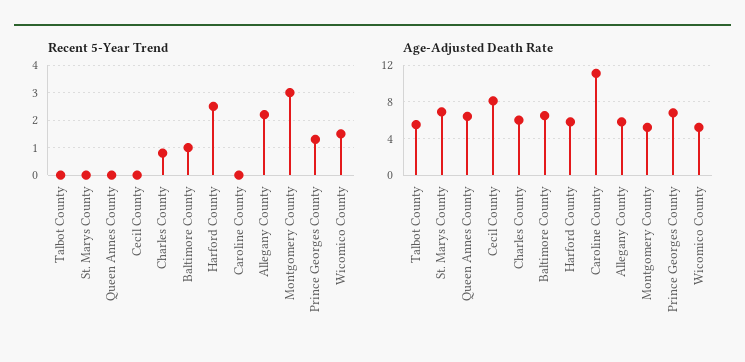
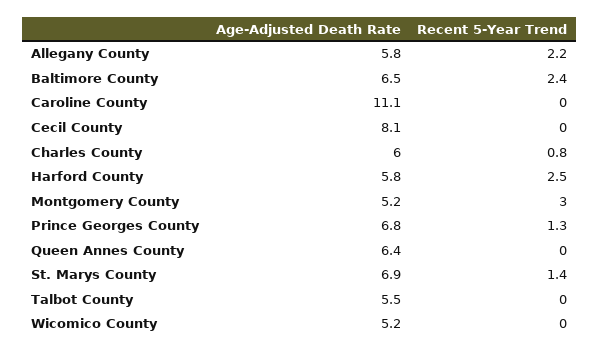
Recent 5-Year Trend, St. Marys County: 0 -> 1.4
Recent 5-Year Trend, Baltimore County: 1 -> 2.4
Recent 5-Year Trend, Wicomico County: 1.5 -> 0

